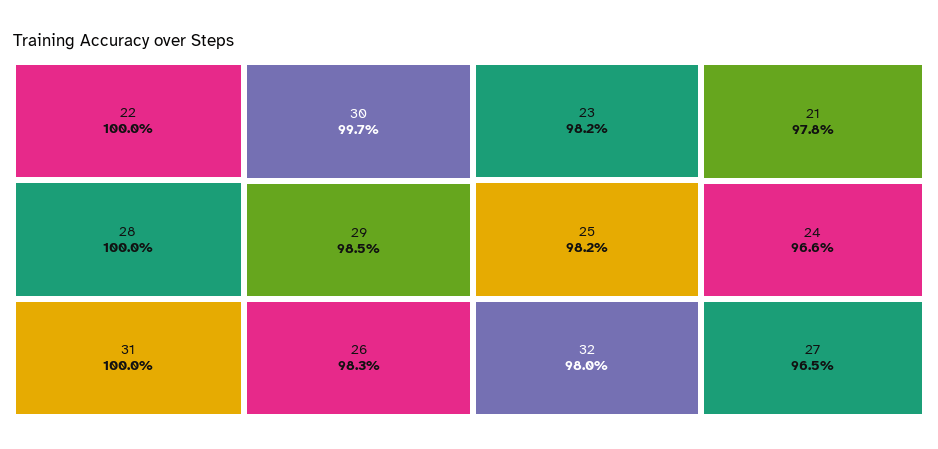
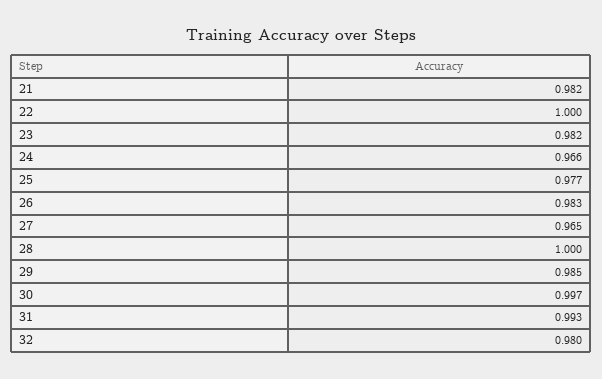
31: 1 -> 0.993
25: 0.982 -> 0.977
21: 0.978 -> 0.982

